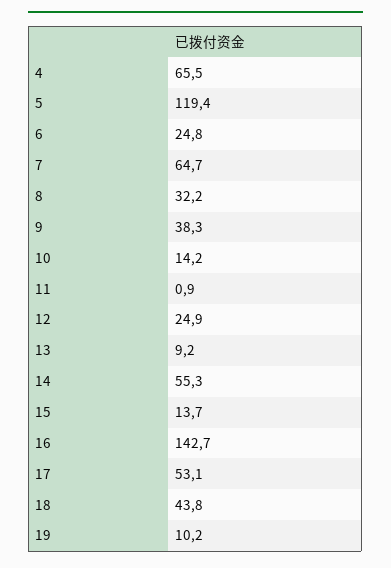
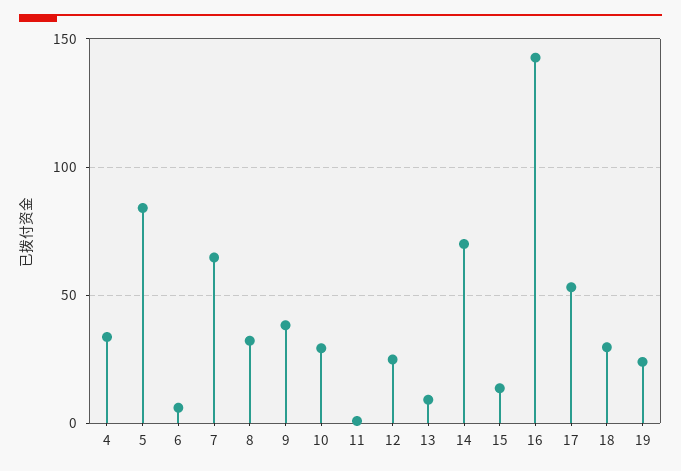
4: 65.5 -> 35
5: 119.4 -> 85
6: 24.8 -> 5
10: 14.2 -> 30
14: 55.3 -> 70
18: 43.8 -> 30
19: 10.2 -> 25

